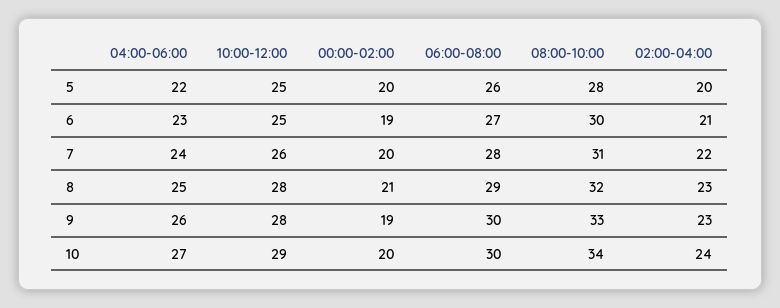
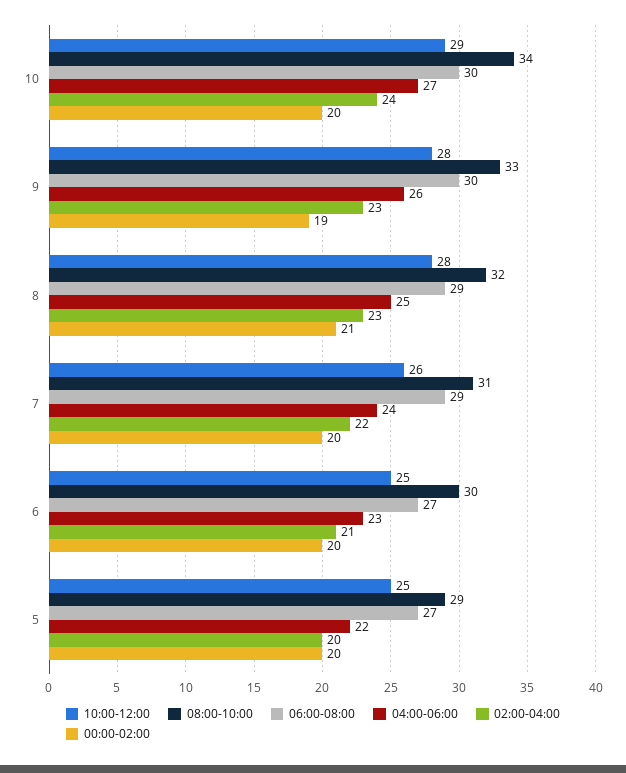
06:00-08:00, 5: 26 -> 27
08:00-10:00, 5: 28 -> 29
00:00-02:00, 6: 19 -> 20
06:00-08:00, 7: 28 -> 29

